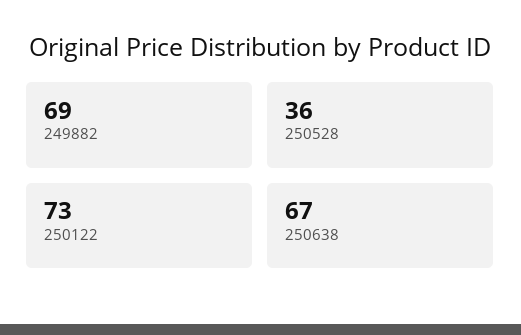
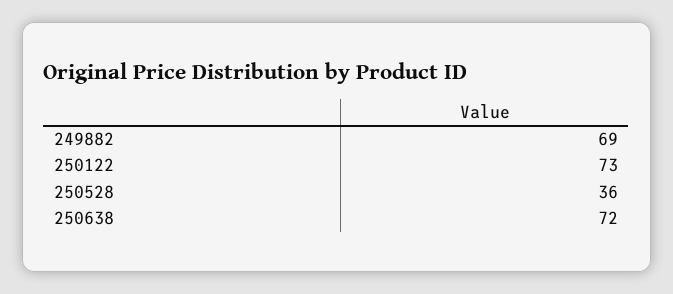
250638: 67 -> 72

